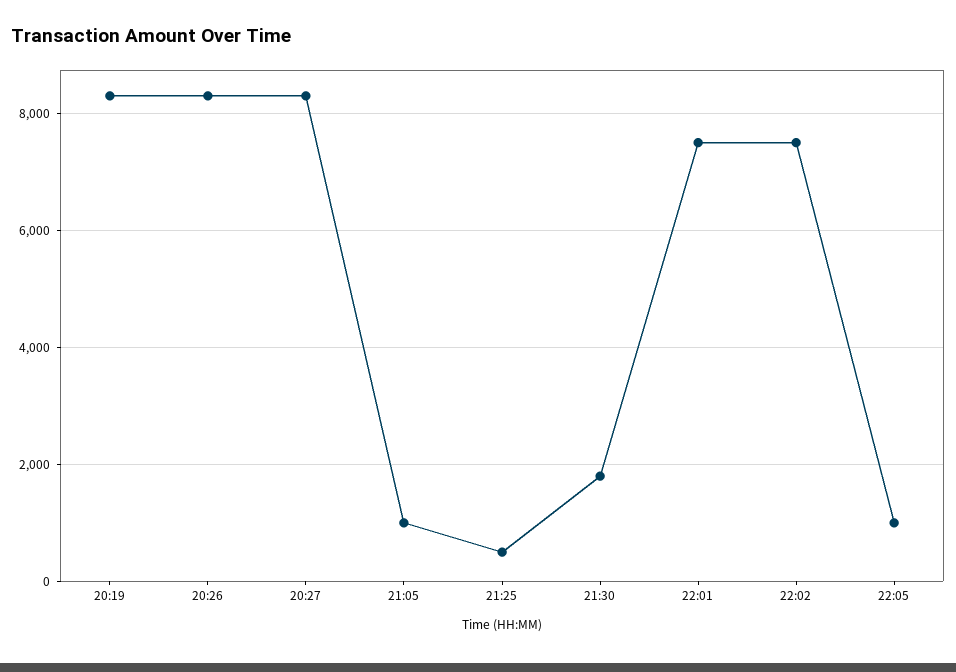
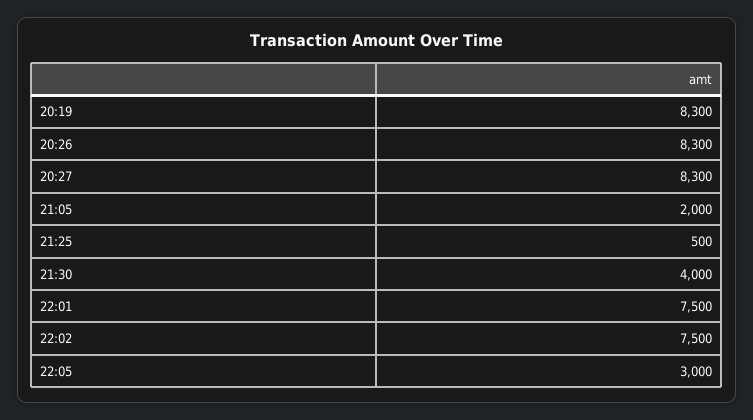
21:05: 1000 -> 2000
21:30: 1800 -> 4000
22:05: 1000 -> 3000

